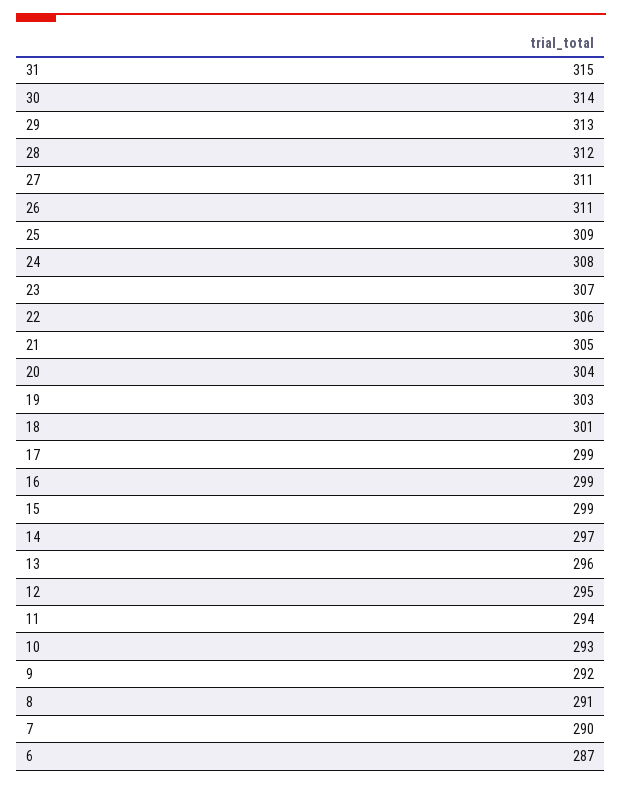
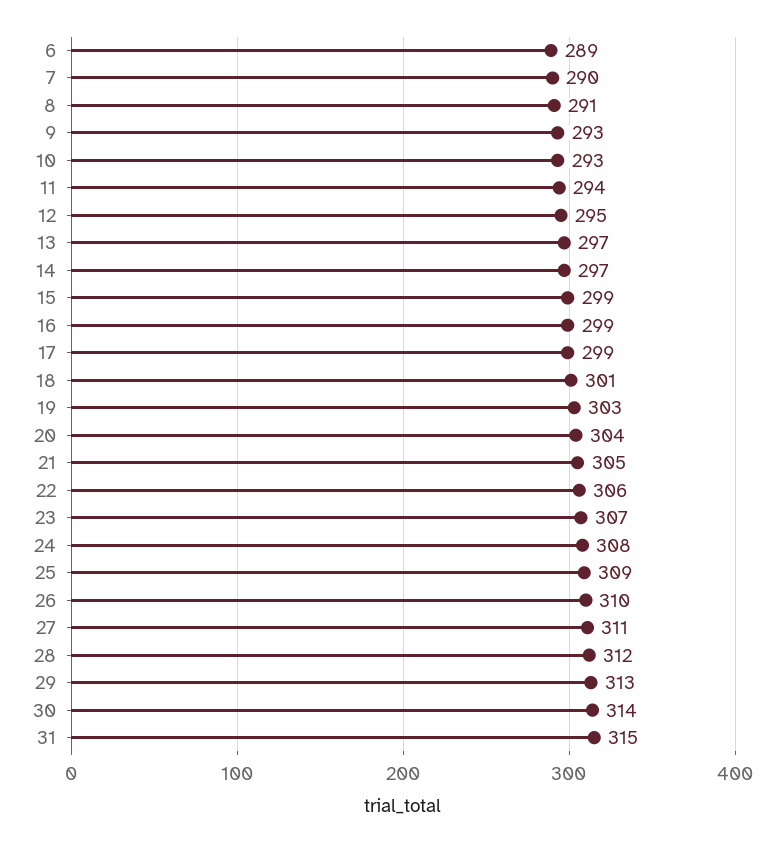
26: 311 -> 310
13: 296 -> 297
9: 292 -> 293
6: 287 -> 289

